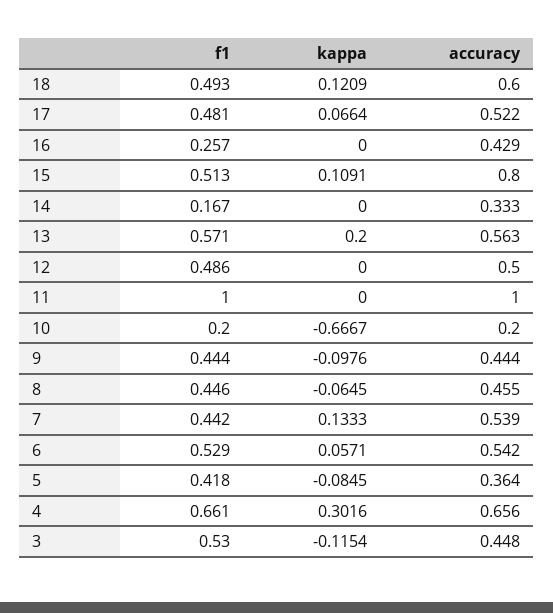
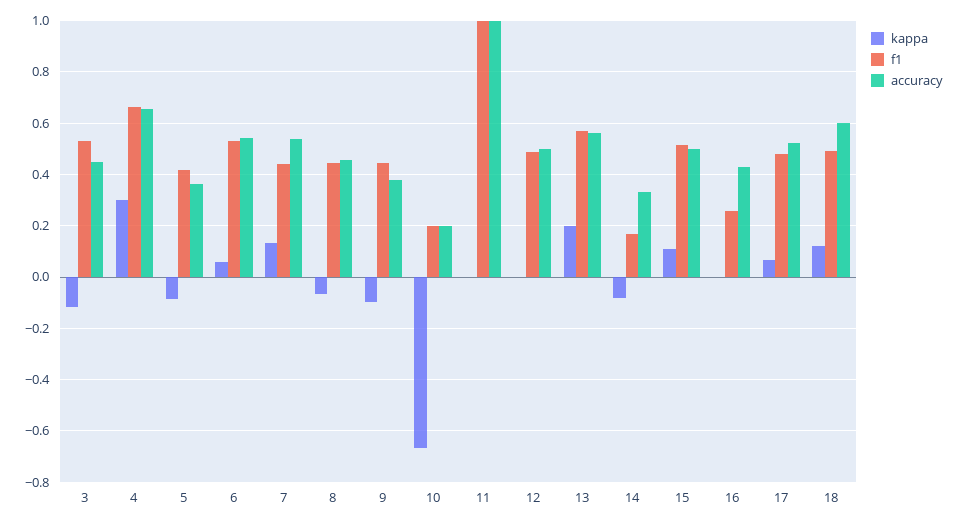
accuracy, 15: 0.8 -> 0.5
kappa, 14: 0 -> -0.075
accuracy, 9: 0.444 -> 0.375

